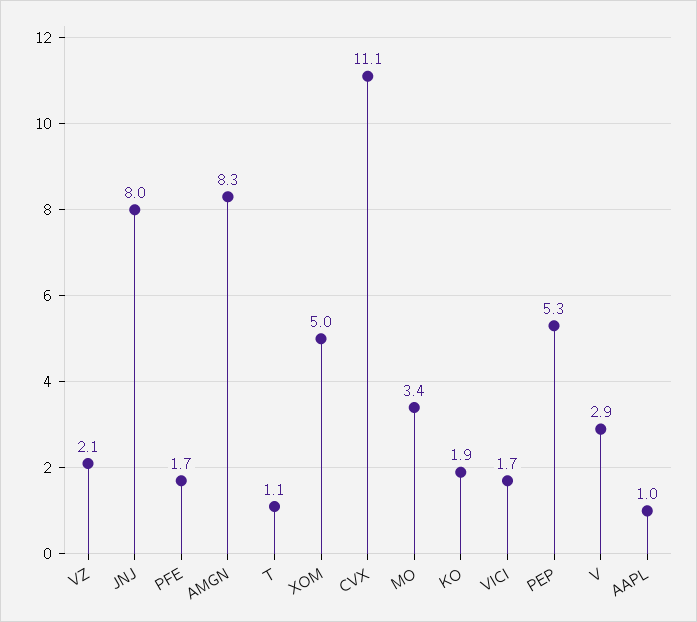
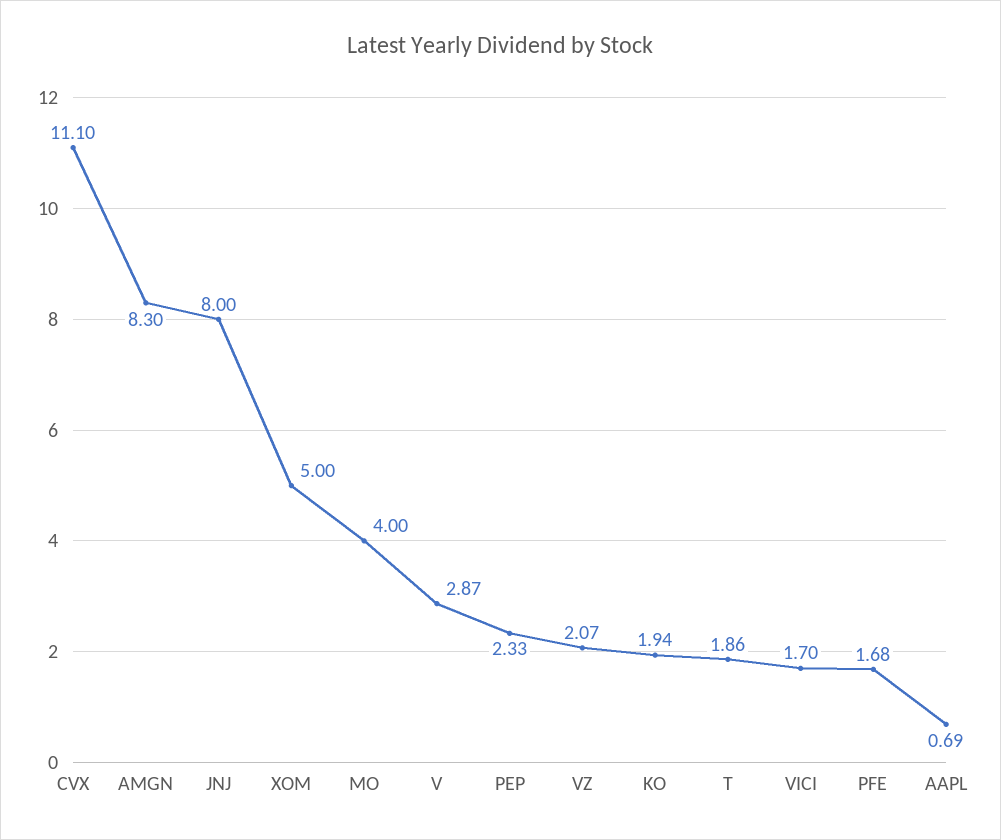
T: 1.1 -> 1.86
MO: 3.4 -> 4
PEP: 5.3 -> 2.33
AAPL: 1 -> 0.69

